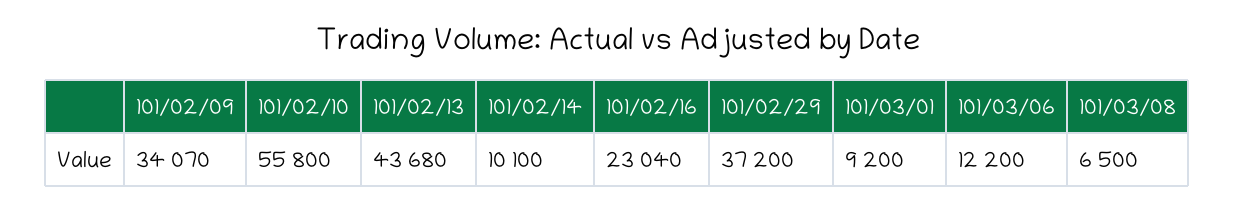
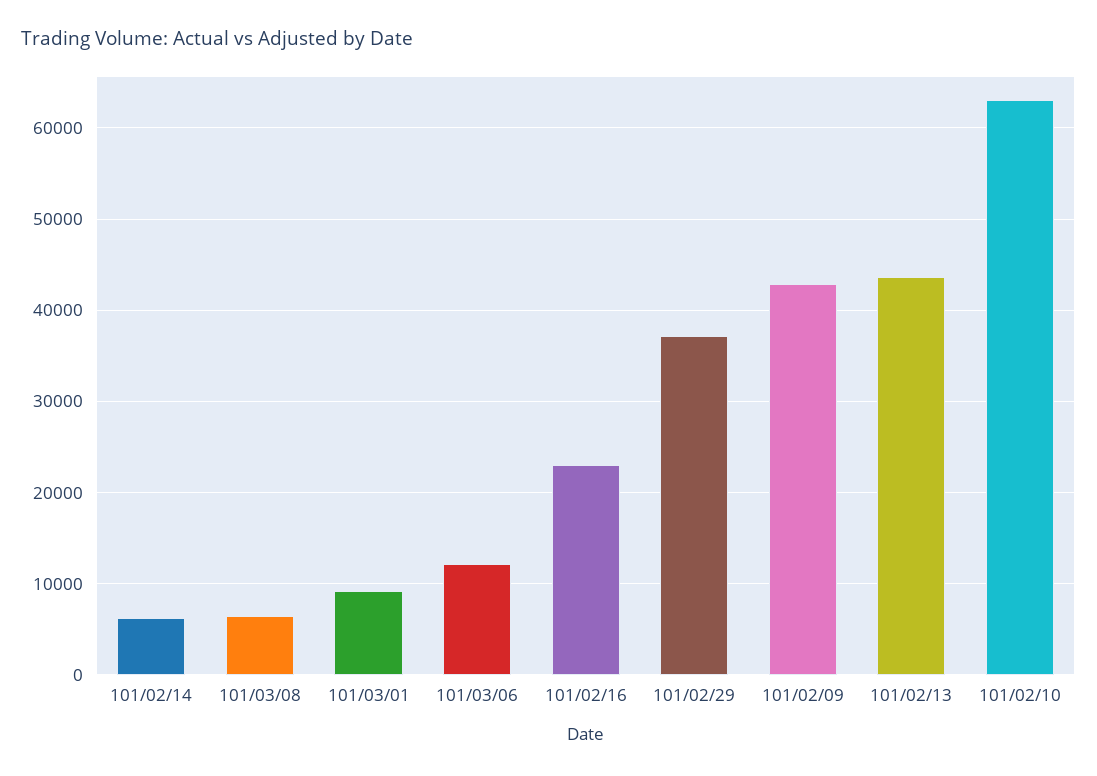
101/02/09: 34070 -> 43000
101/02/10: 55800 -> 63000
101/02/14: 10100 -> 6000

